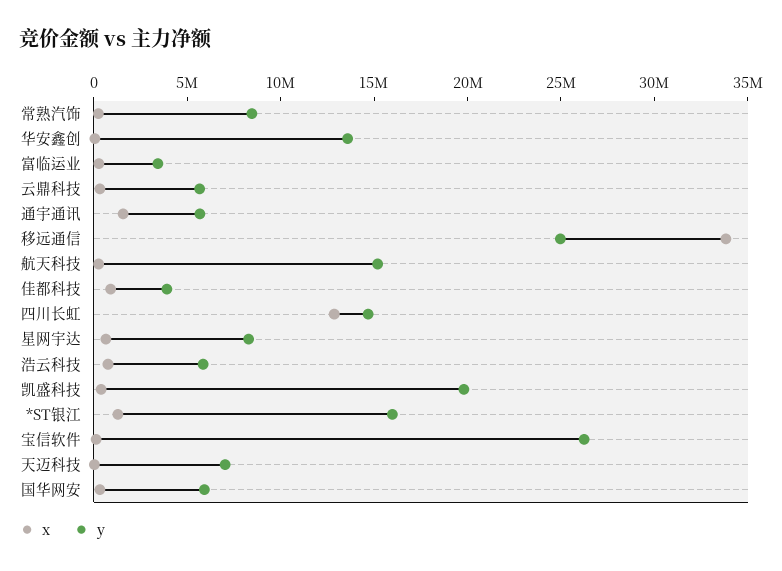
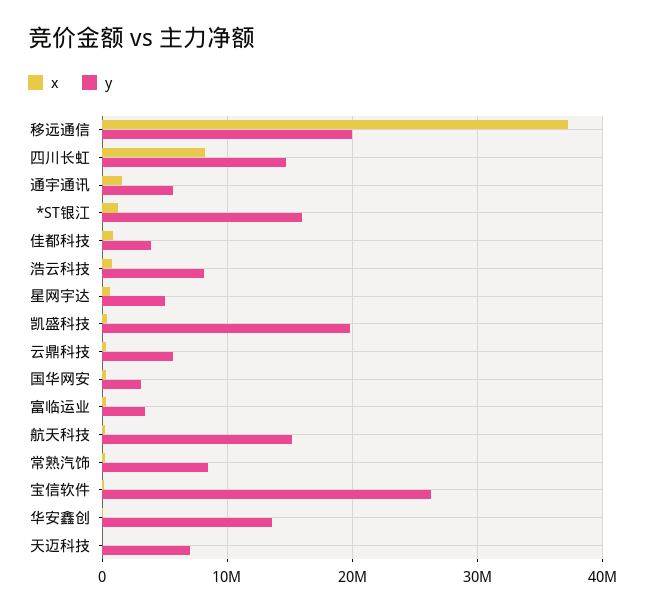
x, 移远通信: 34000000 -> 37000000
y, 移远通信: 25000000 -> 20000000
x, 四川长虹: 13000000 -> 8000000
y, 星网宇达: 8000000 -> 5000000
y, 浩云科技: 6000000 -> 8000000
y, 国华网安: 6000000 -> 3000000

